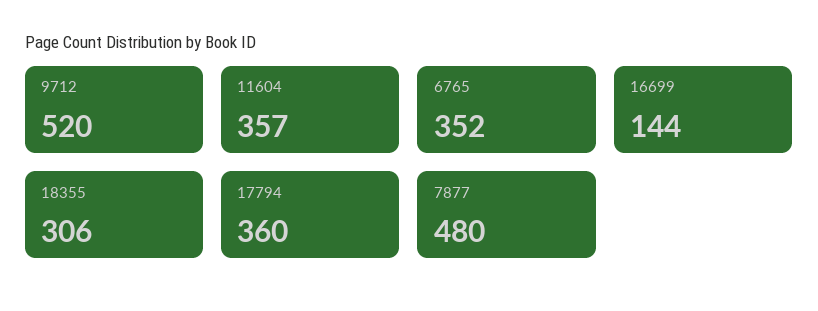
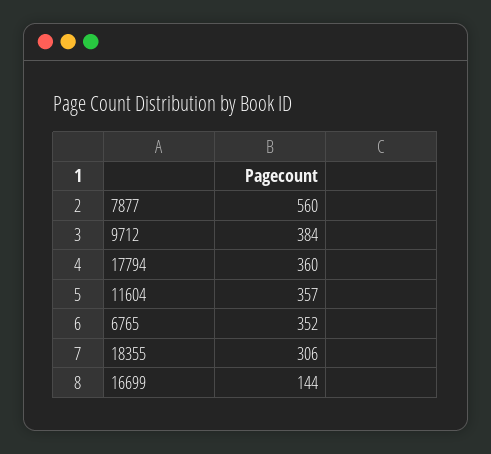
9712: 520 -> 384
7877: 480 -> 560

